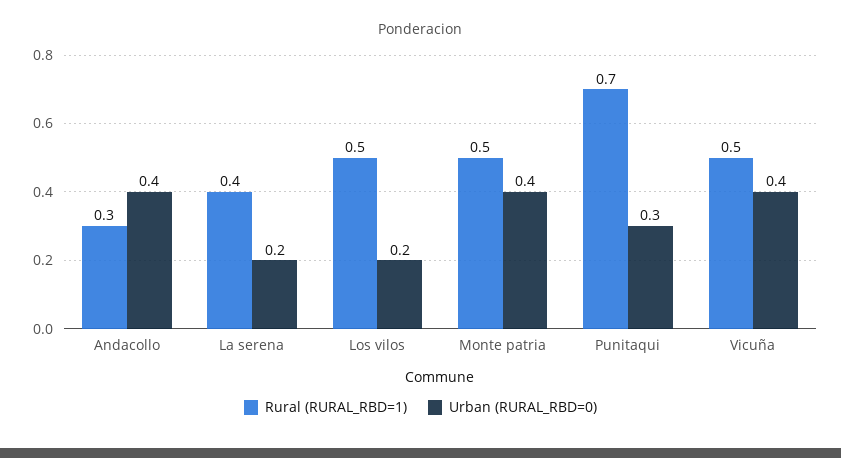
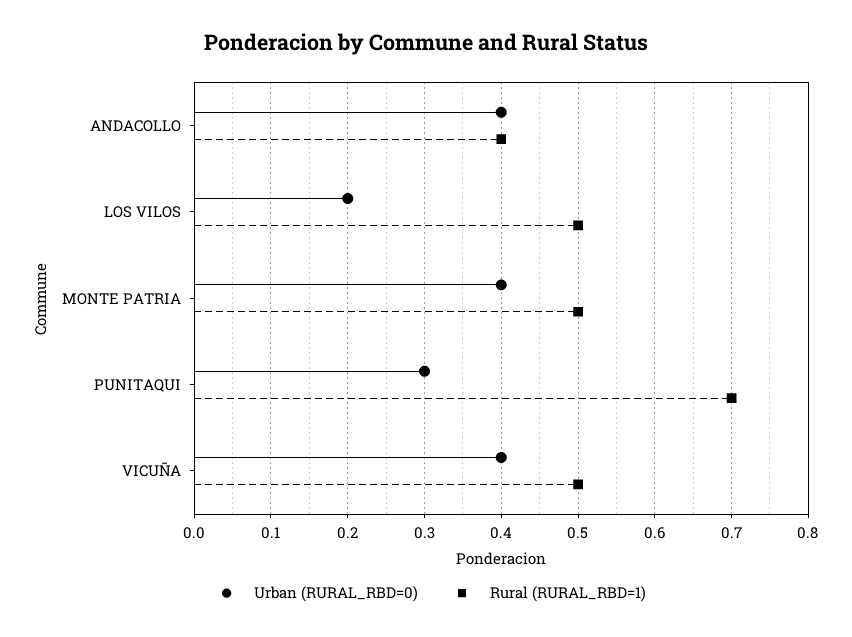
Rural (RURAL_RBD=1), Andacollo: 0.3 -> 0.4
Rural (RURAL_RBD=1), La serena: 0.4 -> none
Urban (RURAL_RBD=0), La serena: 0.2 -> none

